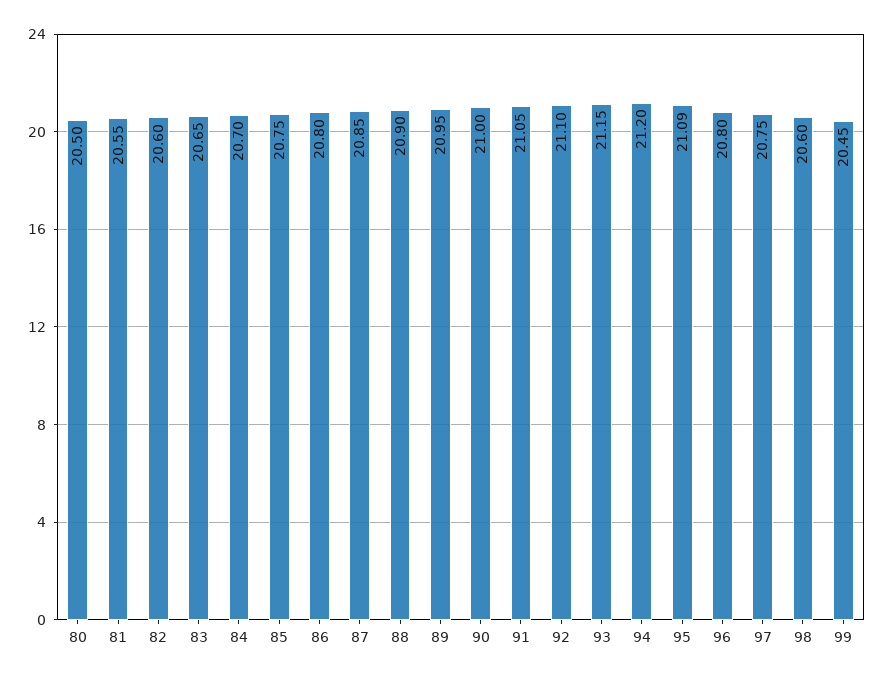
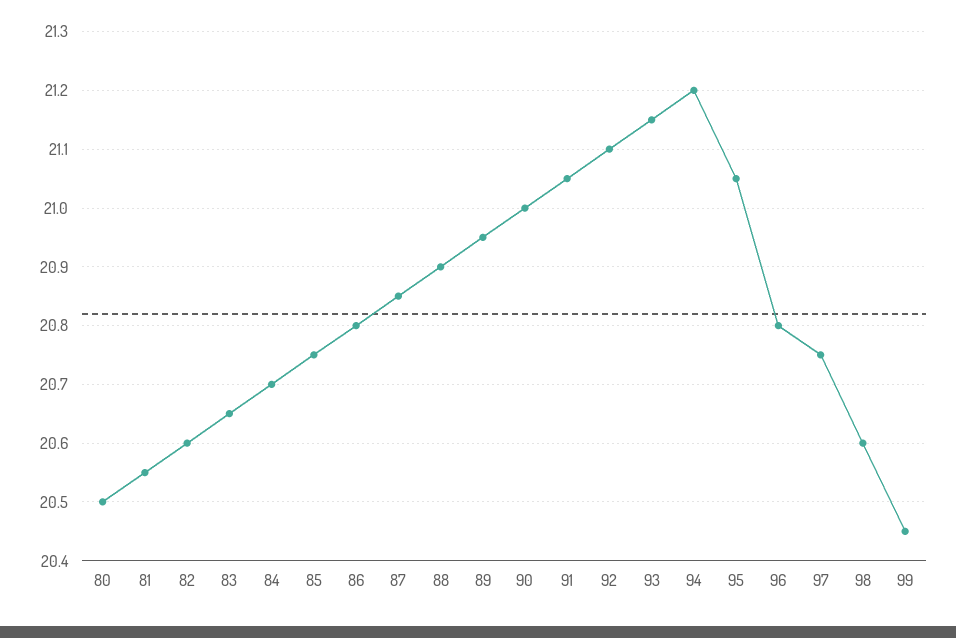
95: 21.09 -> 21.05

